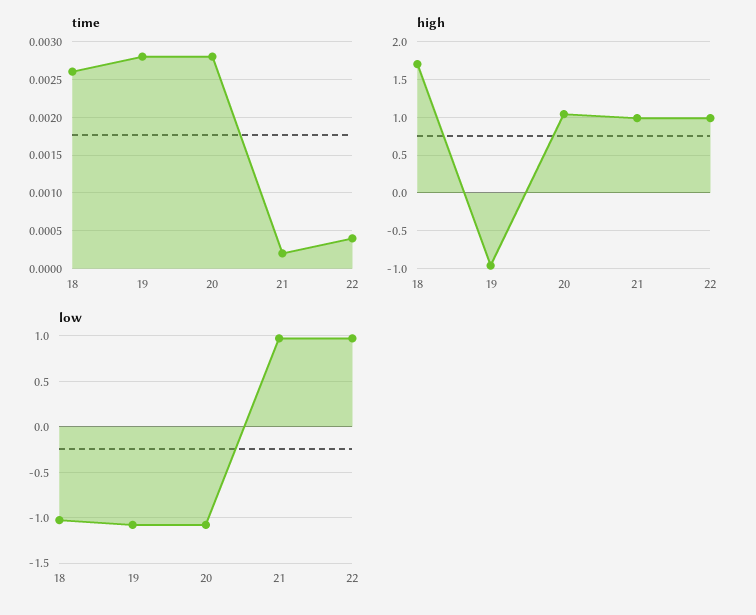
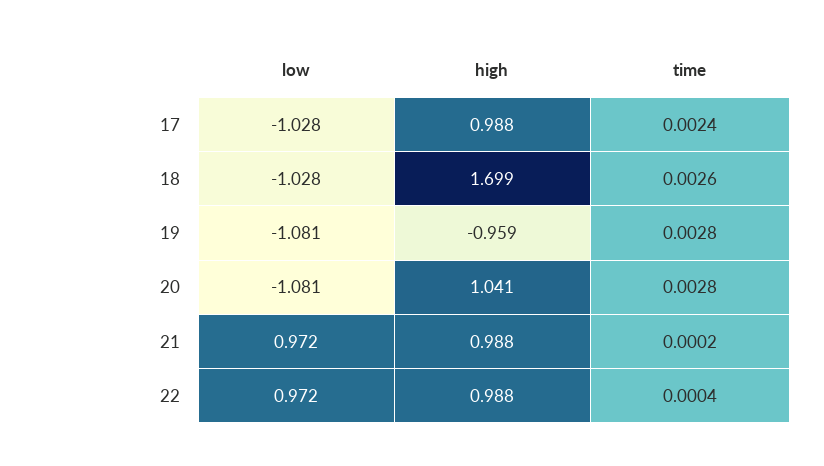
low, 17: none -> -1.028
high, 17: none -> 0.988
time, 17: none -> 0.0024

